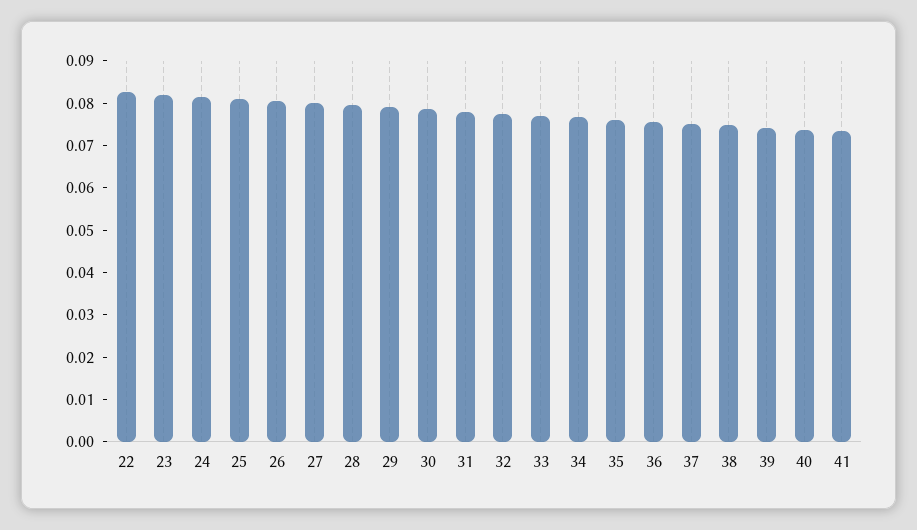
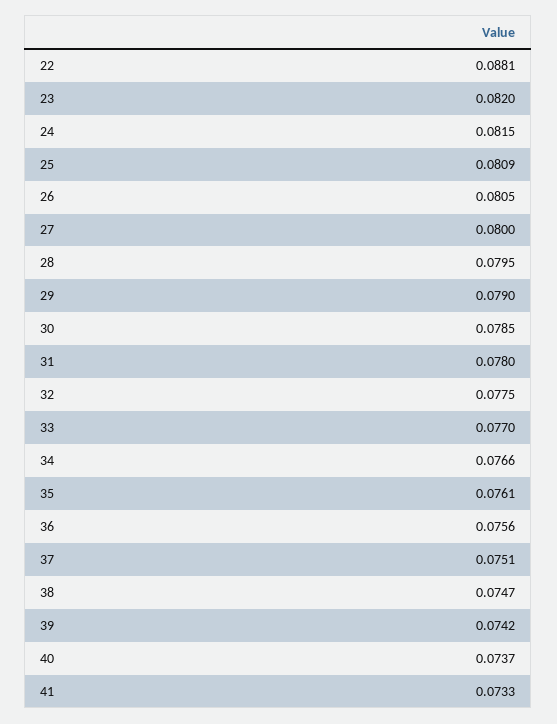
22: 0.082 -> 0.0881

